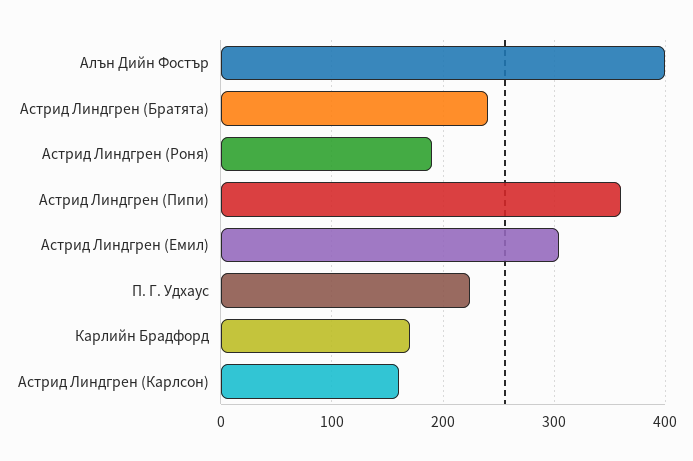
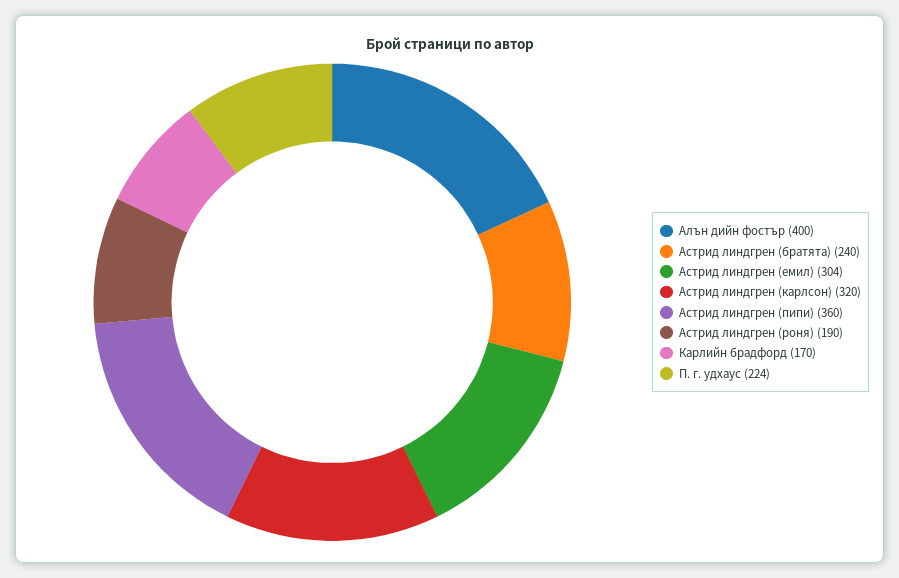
Астрид Линдгрен (Карлсон): 160 -> 320

